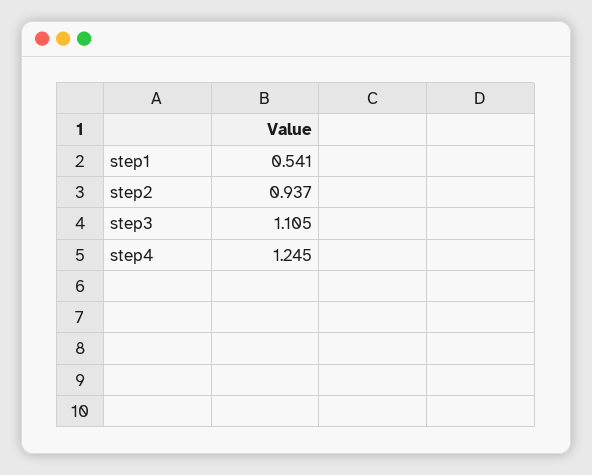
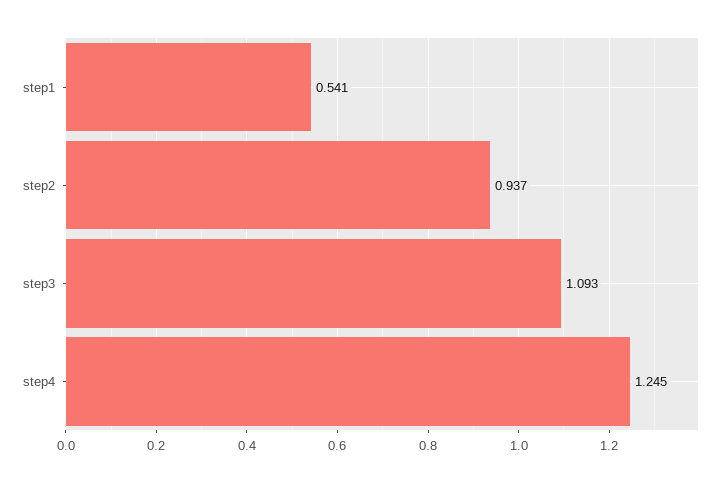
step3: 1.105 -> 1.093

